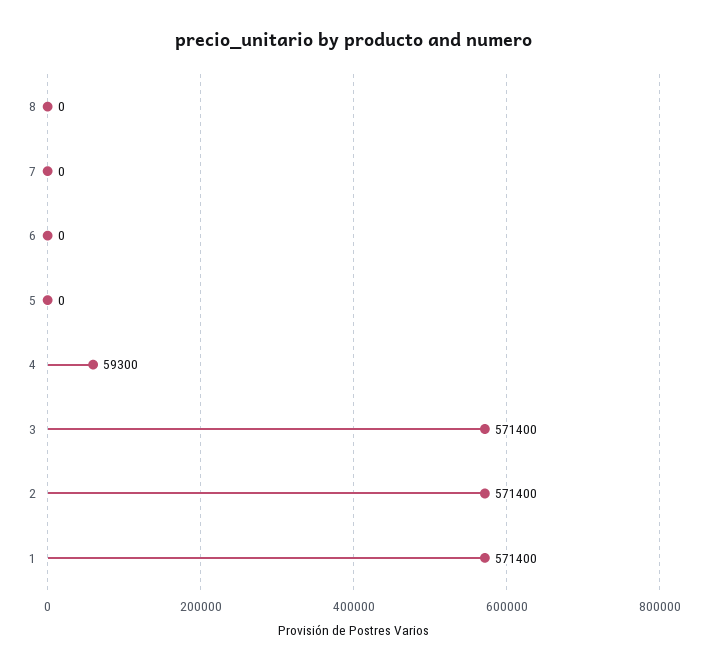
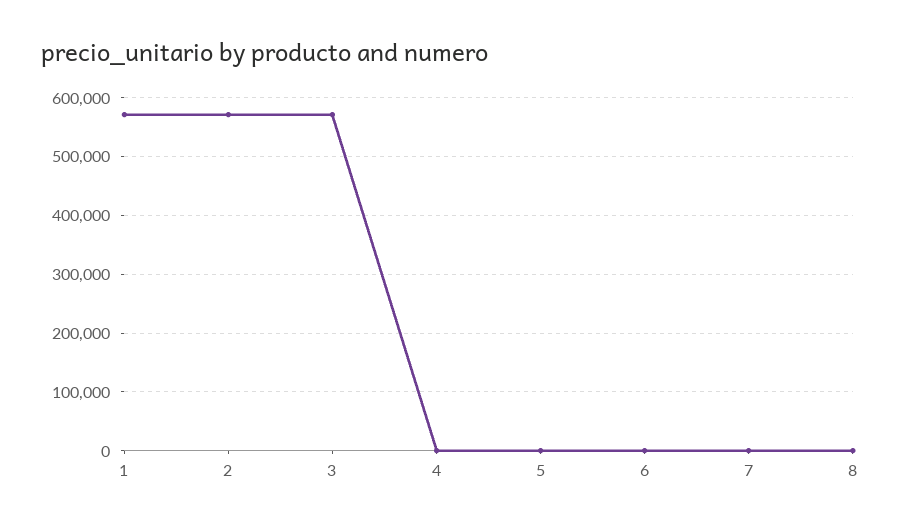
4: 59300 -> 0

